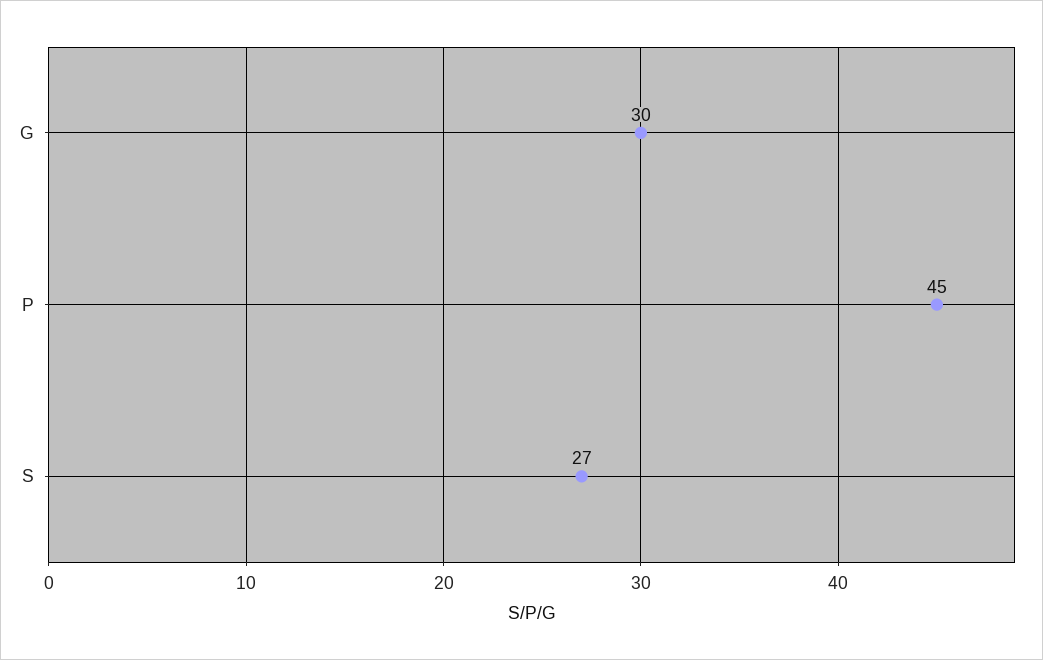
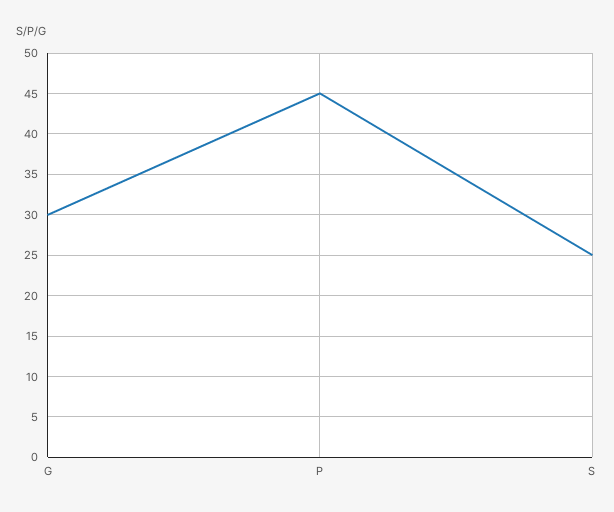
S: 27 -> 25

